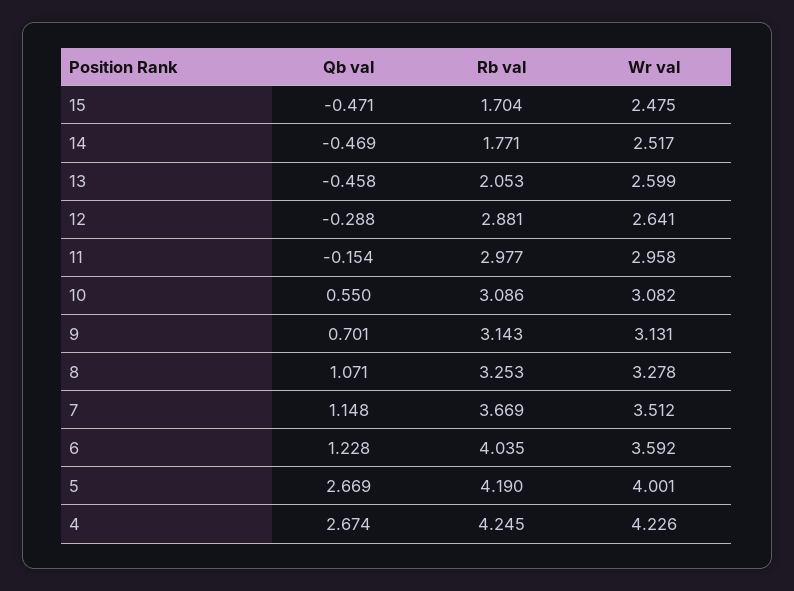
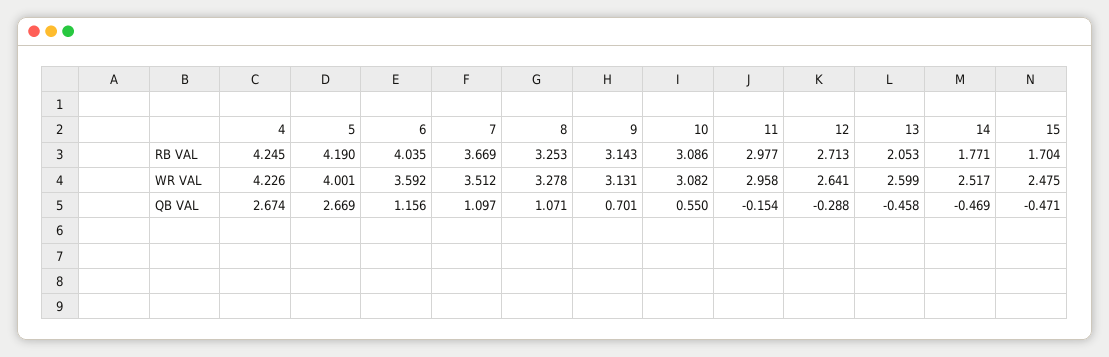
Rb val, 12: 2.881 -> 2.713
Qb val, 7: 1.148 -> 1.097
Qb val, 6: 1.228 -> 1.156

